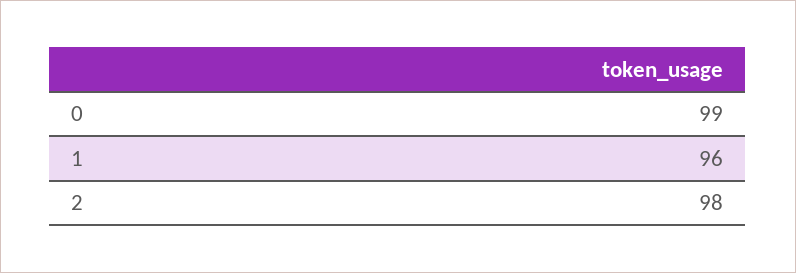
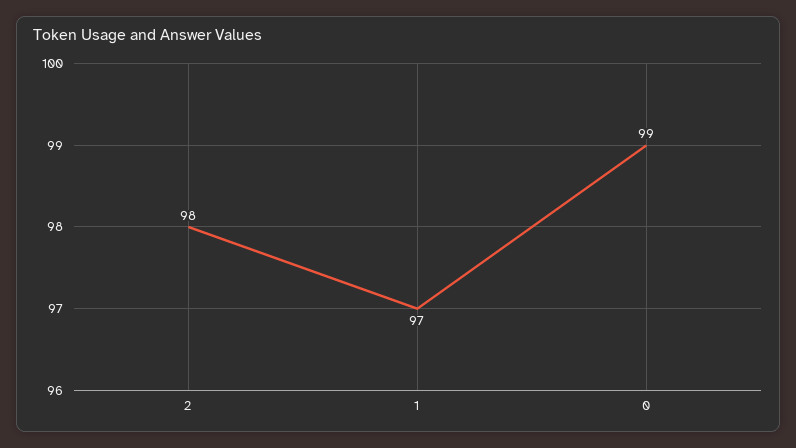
1: 96 -> 97

